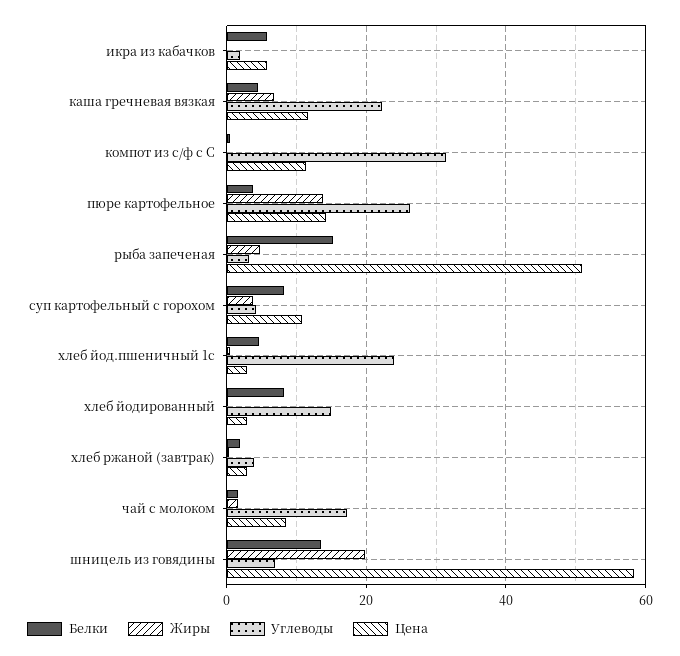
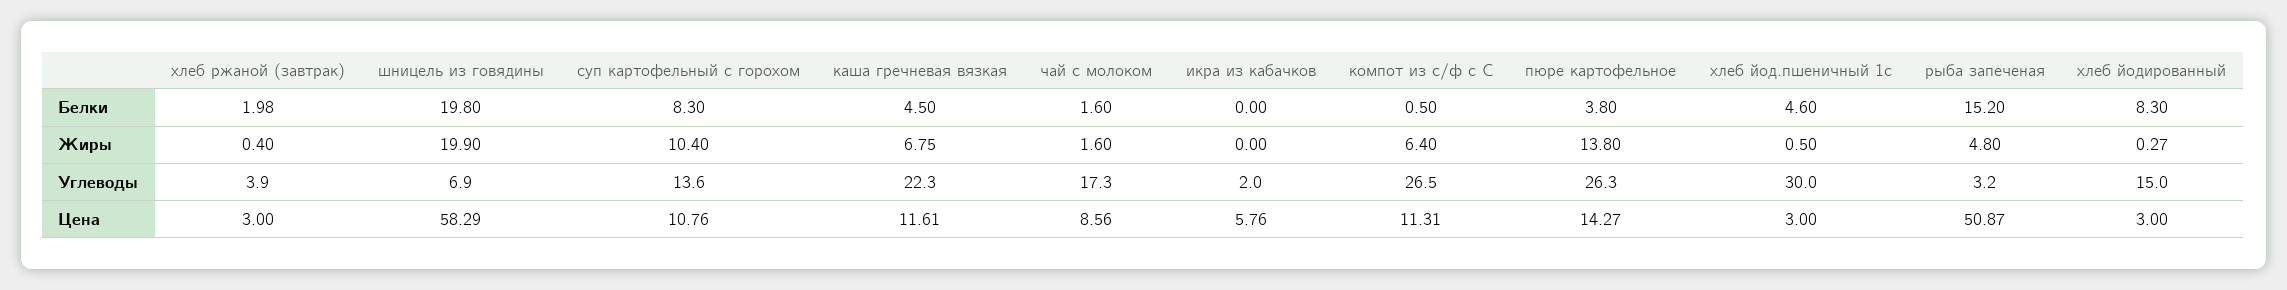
Белки, икра из кабачков: 6 -> 0
Жиры, компот из с/ф с С: 0 -> 6.4
Углеводы, компот из с/ф с С: 32 -> 26.5
Жиры, суп картофельный с горохом: 4 -> 10.4
Углеводы, суп картофельный с горохом: 4 -> 13.6
Углеводы, хлеб йод.пшеничный 1с: 24 -> 30
Белки, шницель из говядины: 14 -> 19.8

